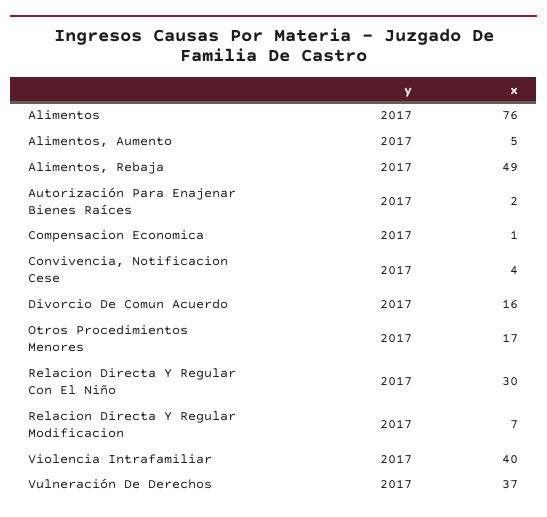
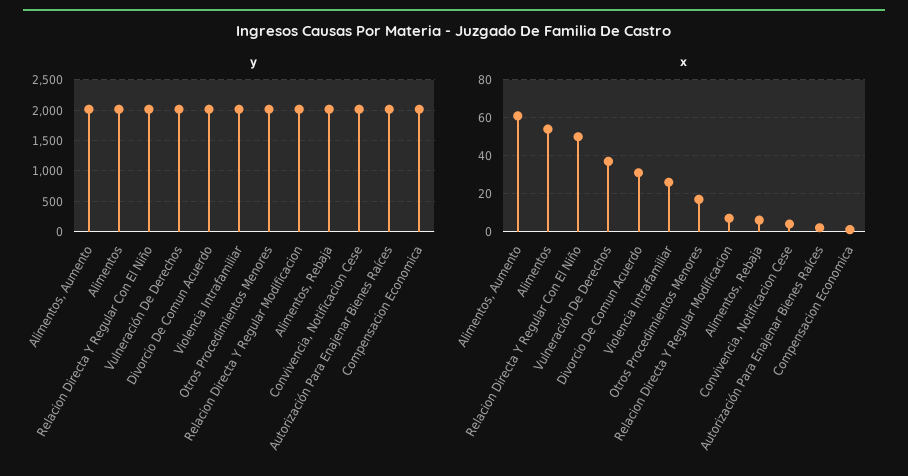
x, Alimentos: 76 -> 55
x, Alimentos, Aumento: 5 -> 60
x, Alimentos, Rebaja: 49 -> 5
x, Divorcio De Comun Acuerdo: 16 -> 30
x, Relacion Directa Y Regular Con El Niño: 30 -> 50
x, Violencia Intrafamiliar: 40 -> 25

